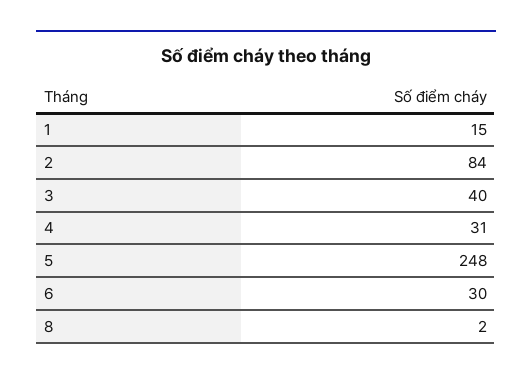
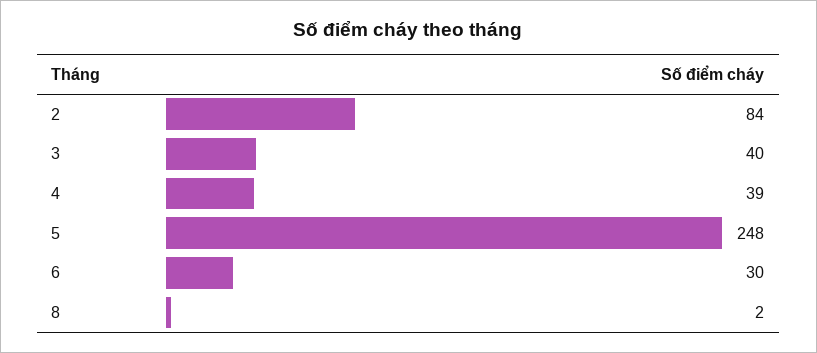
1: 15 -> none
4: 31 -> 39

